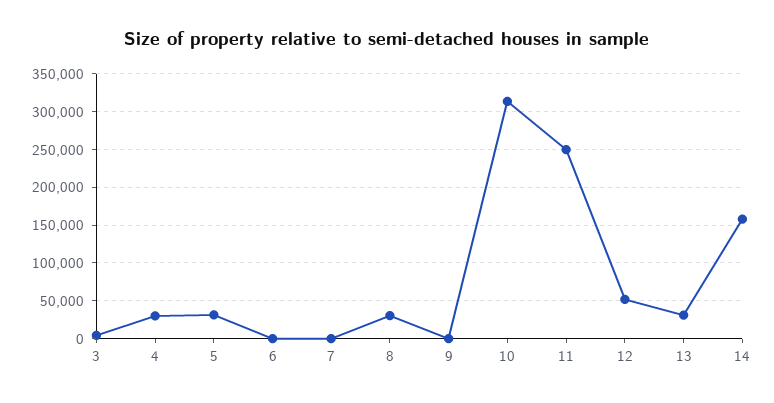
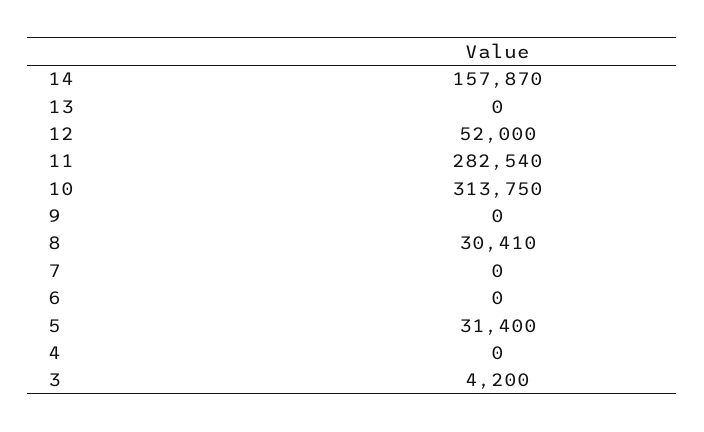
4: 30000 -> 0
11: 250000 -> 282540
13: 30000 -> 0

